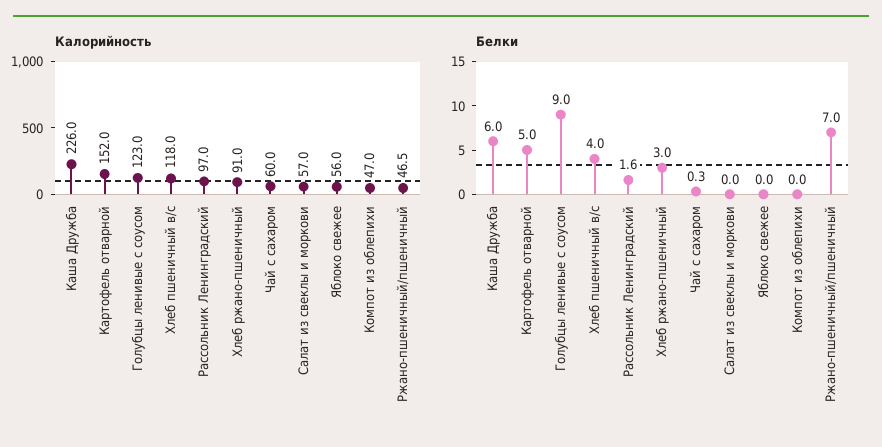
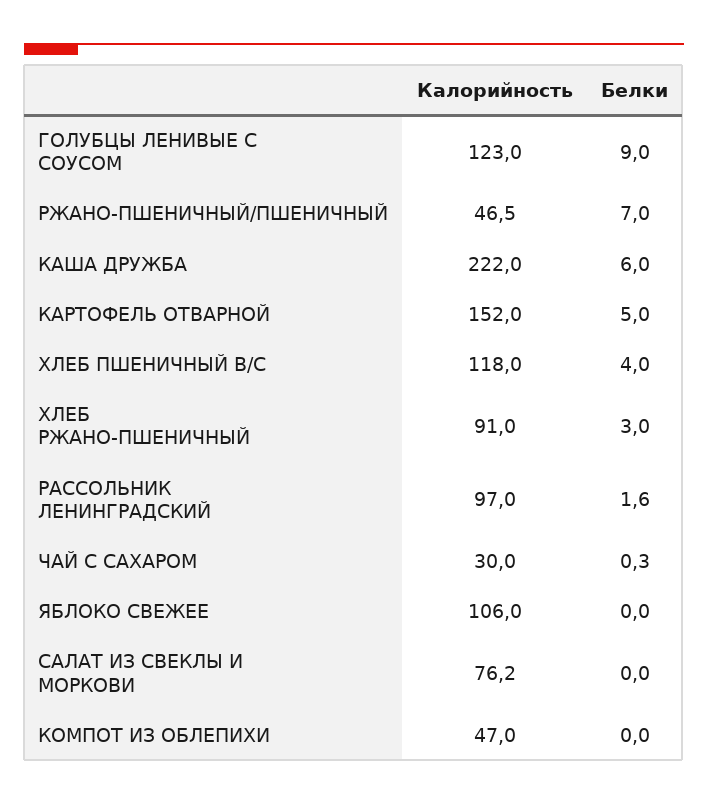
Калорийность, Каша Дружба: 226 -> 222
Калорийность, Чай с сахаром: 60 -> 30
Калорийность, Салат из свеклы и моркови: 57 -> 76.2
Калорийность, Яблоко свежее: 56 -> 106

